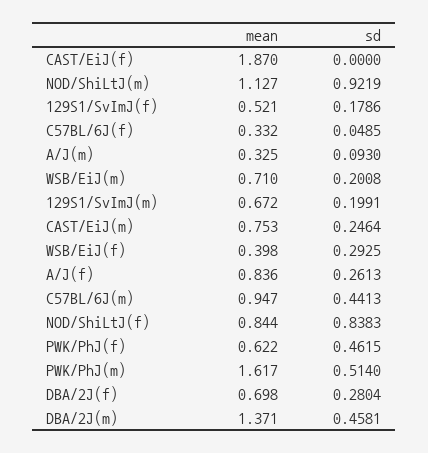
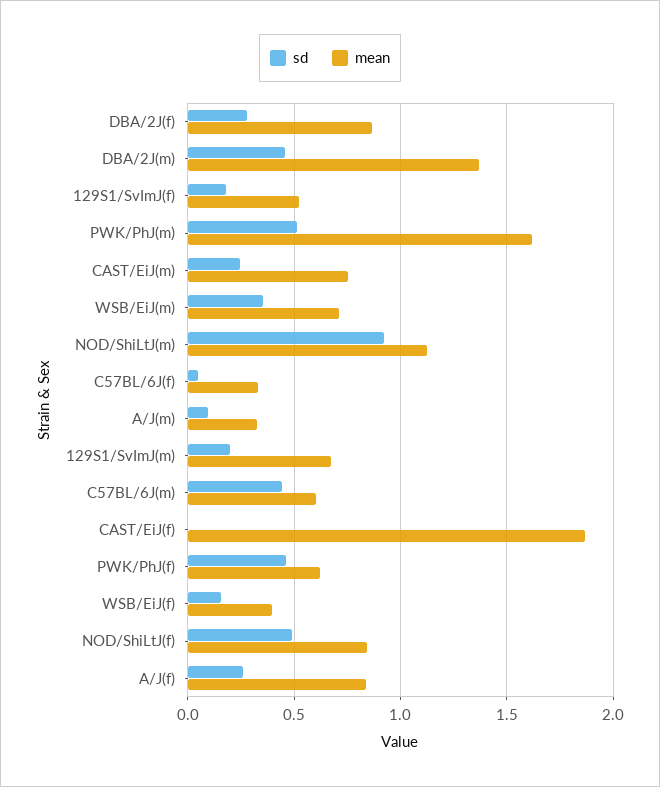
sd, WSB/EiJ(m): 0.2008 -> 0.35
sd, WSB/EiJ(f): 0.2925 -> 0.15
mean, C57BL/6J(m): 0.947 -> 0.6
sd, NOD/ShiLtJ(f): 0.8383 -> 0.5
mean, DBA/2J(f): 0.698 -> 0.85

